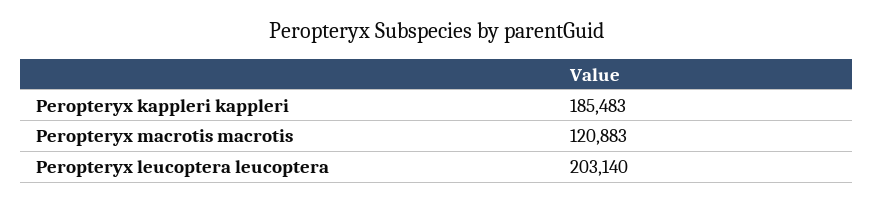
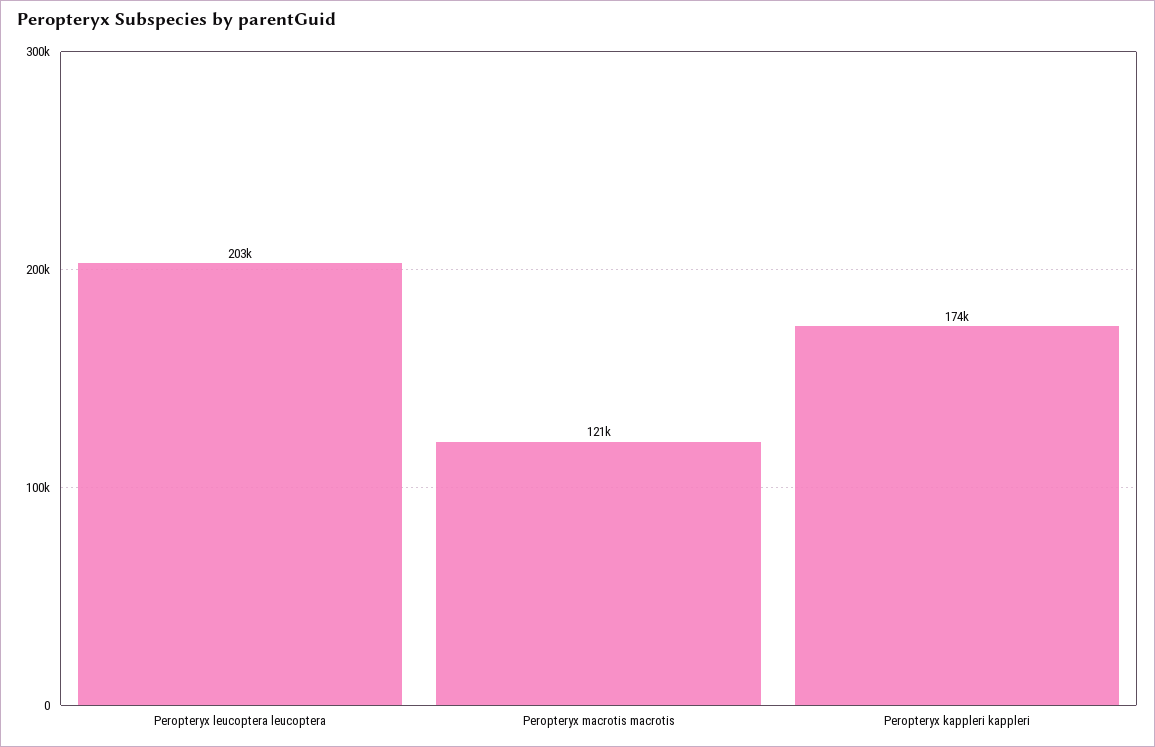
Peropteryx kappleri kappleri: 185483 -> 174000

